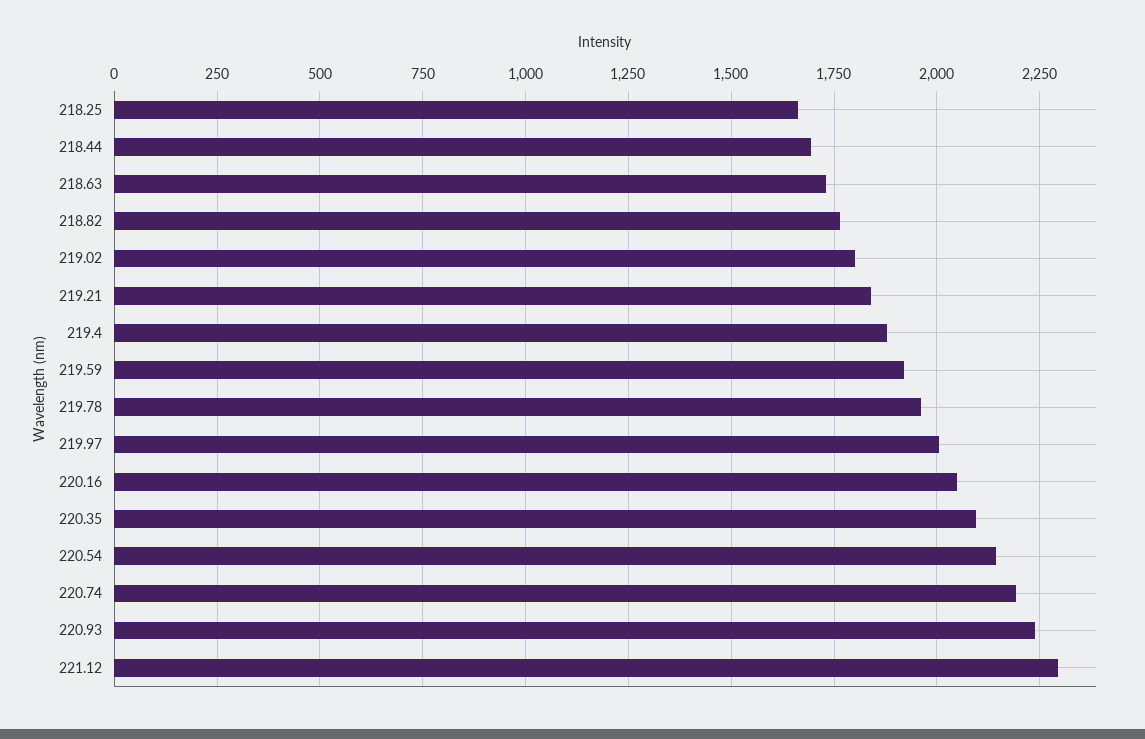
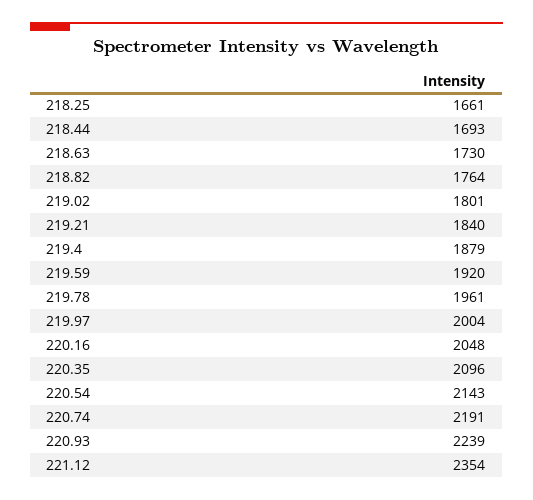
221.12: 2300 -> 2354

